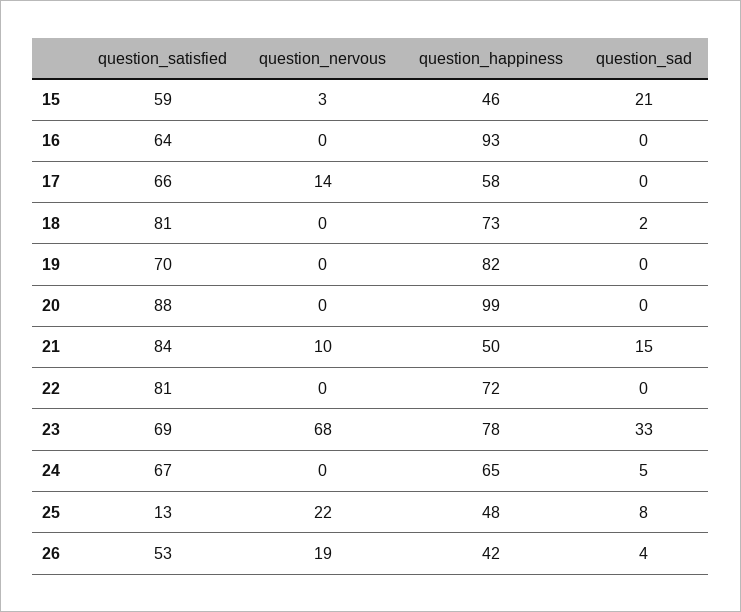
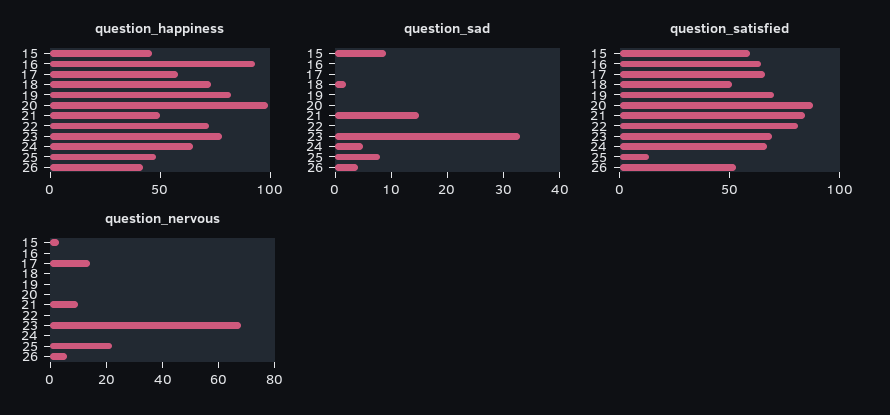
question_sad, 15: 21 -> 10
question_satisfied, 18: 81 -> 50
question_nervous, 26: 19 -> 5

